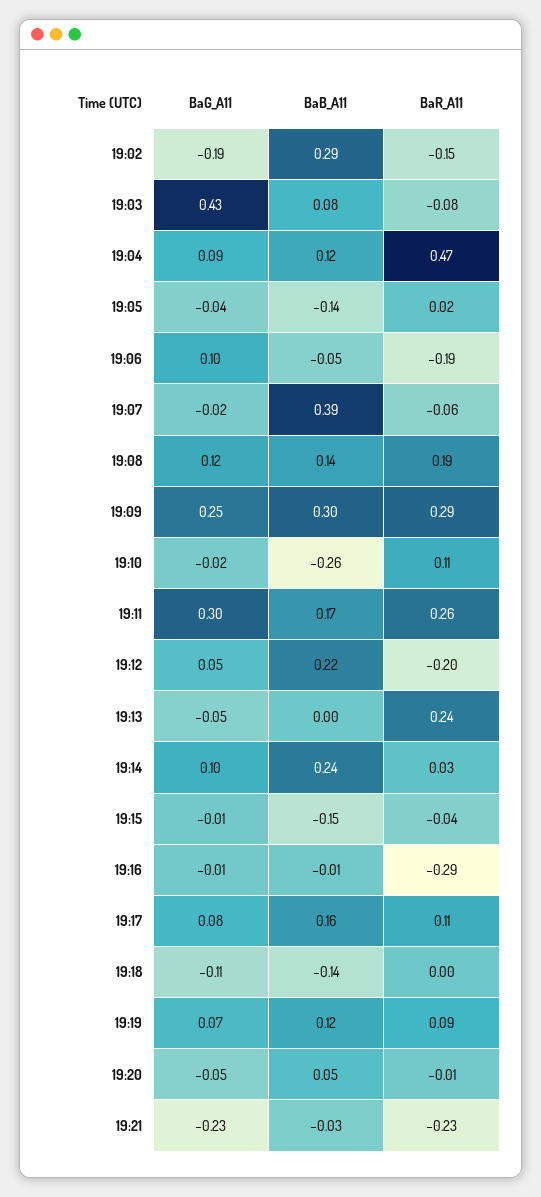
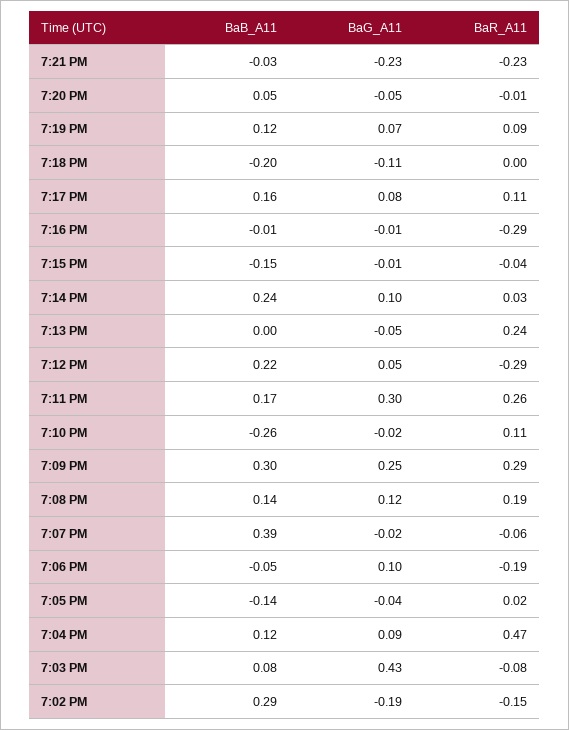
BaR_A11, 19:12: -0.2 -> -0.29
BaB_A11, 19:18: -0.14 -> -0.2

